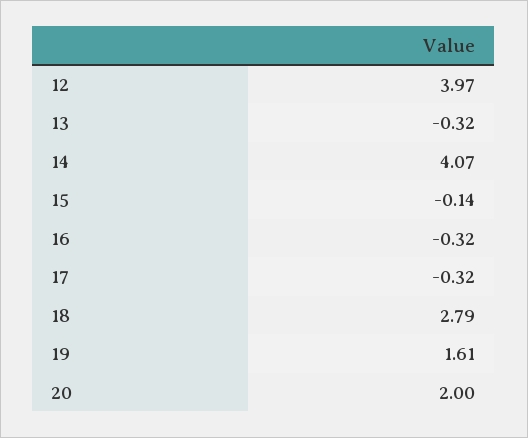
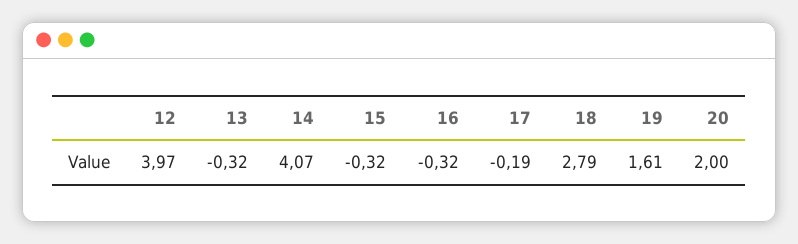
15: -0.14 -> -0.32
17: -0.32 -> -0.19

